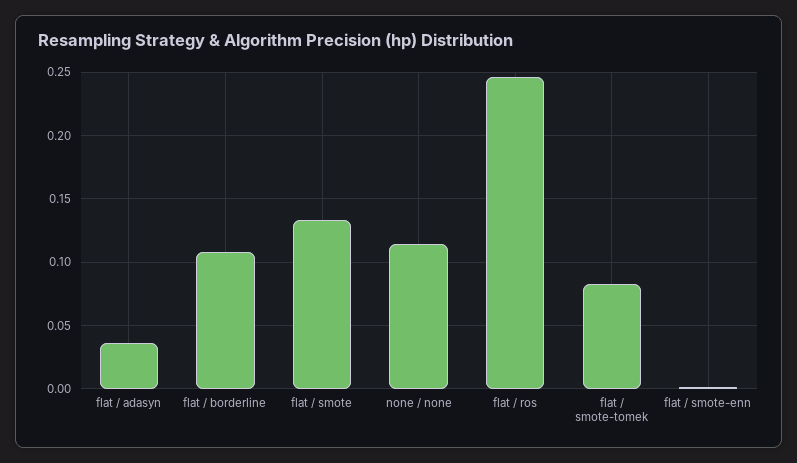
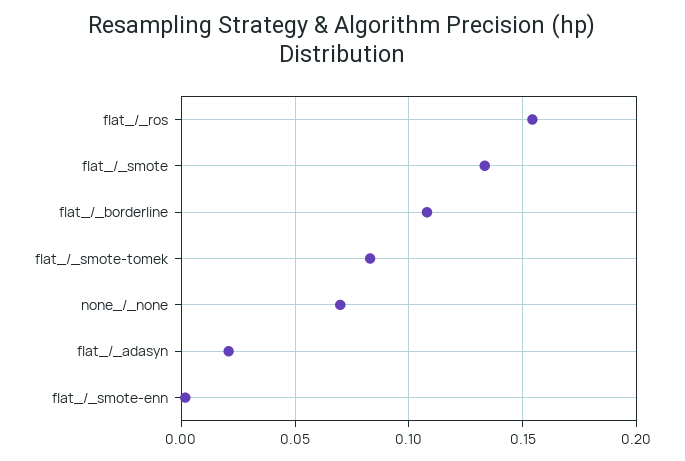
flat / adasyn: 0.035 -> 0.02
none / none: 0.115 -> 0.07
flat / ros: 0.245 -> 0.155

